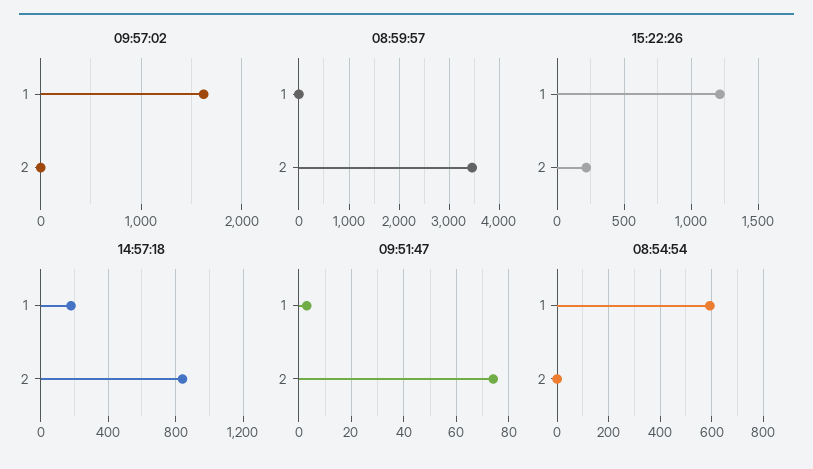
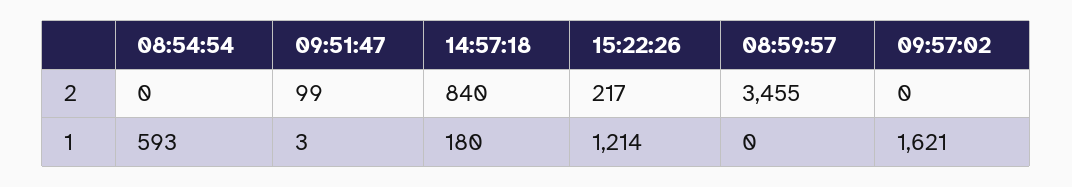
09:51:47, 2: 75 -> 99

